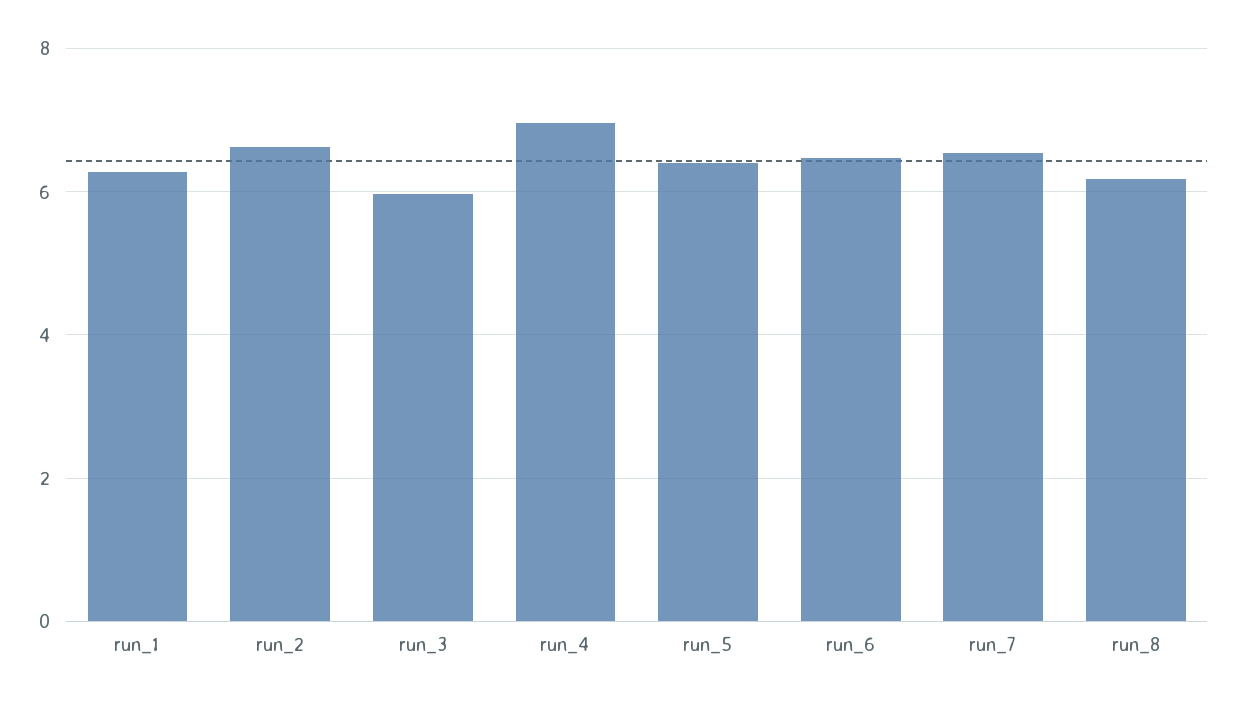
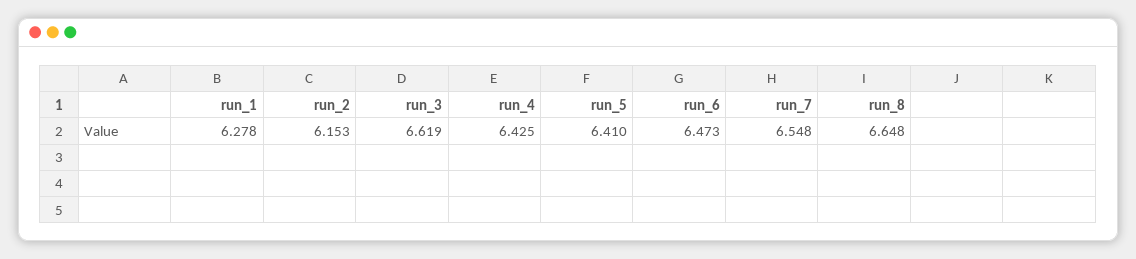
run_2: 6.6 -> 6.153
run_3: 6 -> 6.619
run_4: 7 -> 6.425
run_8: 6.2 -> 6.648

